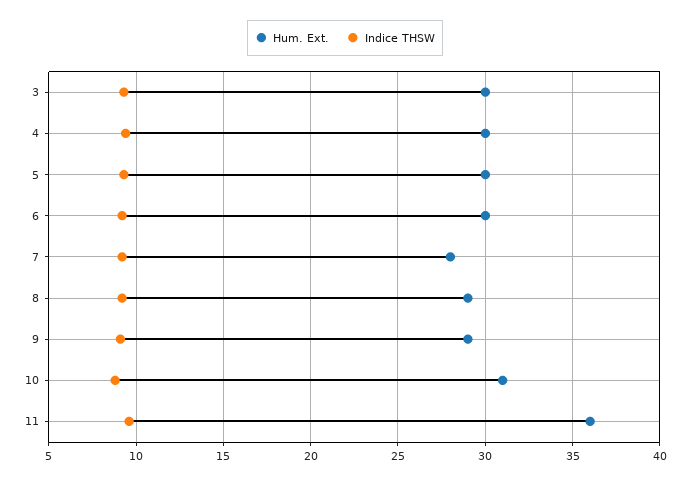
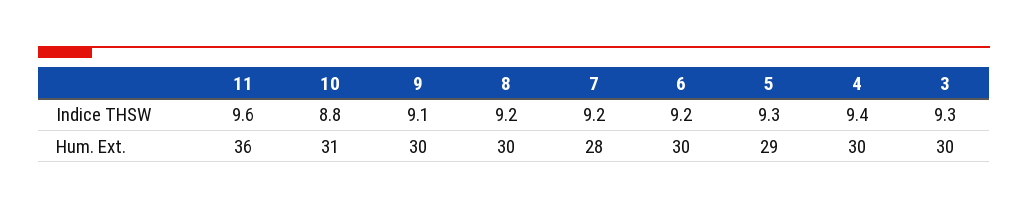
Hum. Ext., 5: 30 -> 29
Hum. Ext., 8: 29 -> 30
Hum. Ext., 9: 29 -> 30

